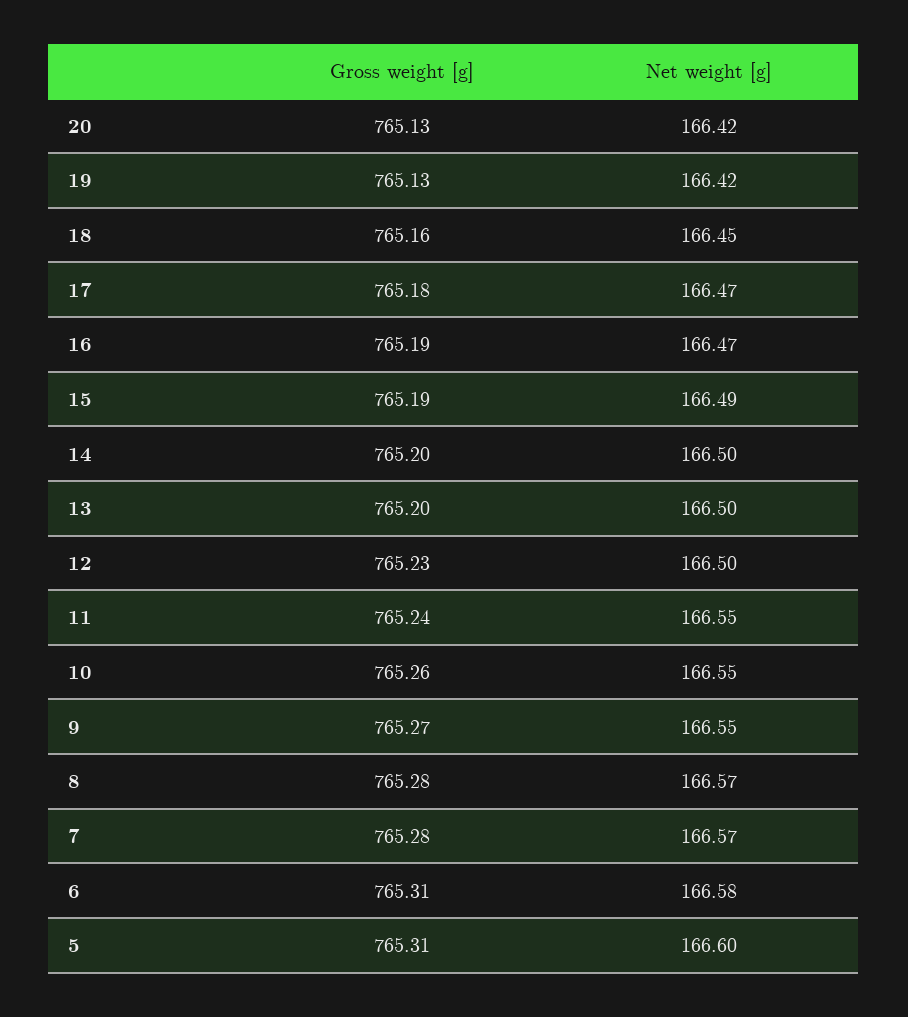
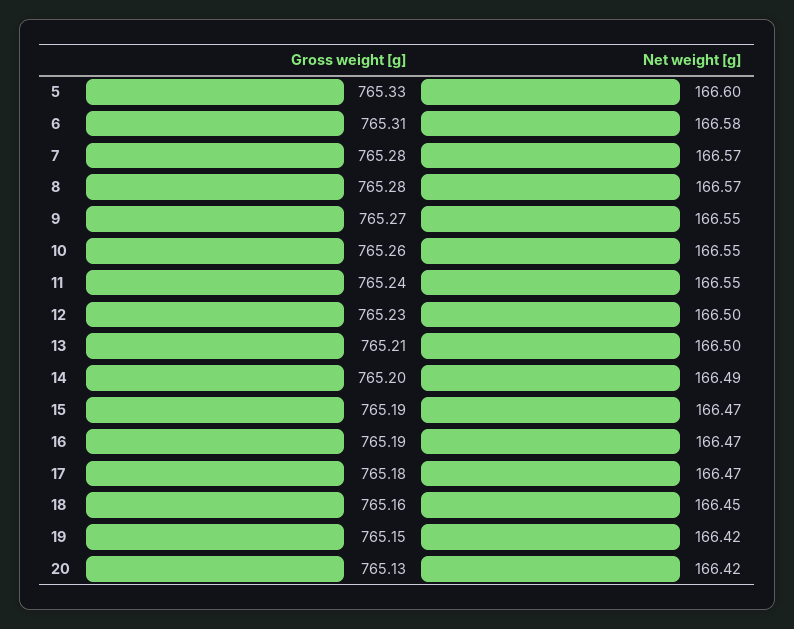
Gross weight [g], 19: 765.13 -> 765.15
Net weight [g], 15: 166.49 -> 166.47
Net weight [g], 14: 166.5 -> 166.49
Gross weight [g], 13: 765.2 -> 765.21
Gross weight [g], 5: 765.31 -> 765.33

